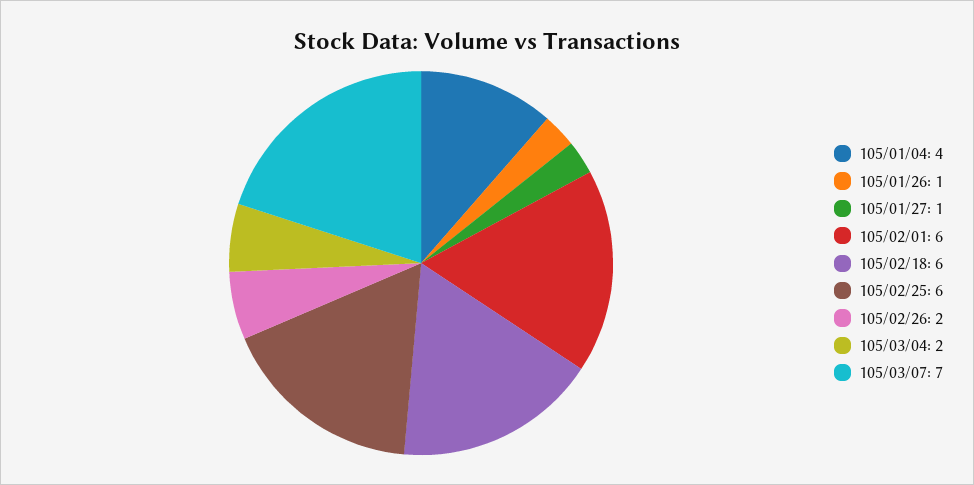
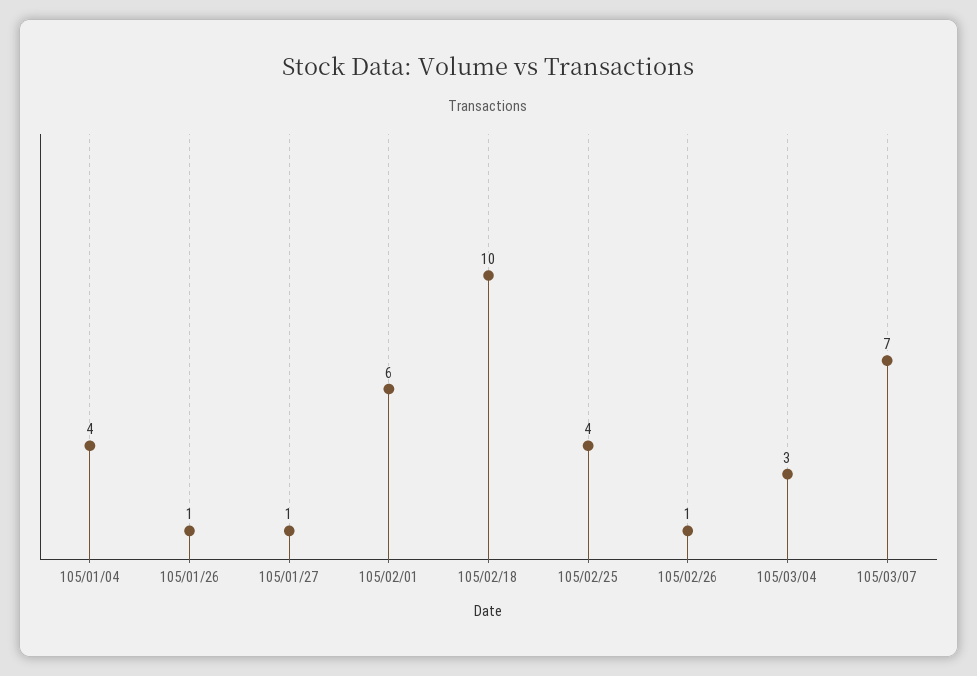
105/02/18: 6 -> 10
105/02/25: 6 -> 4
105/02/26: 2 -> 1
105/03/04: 2 -> 3

